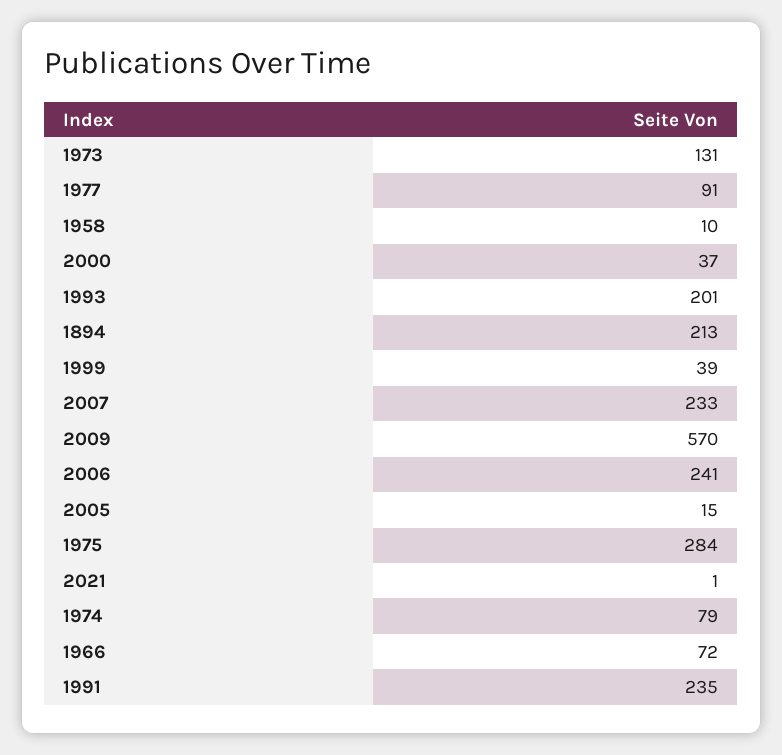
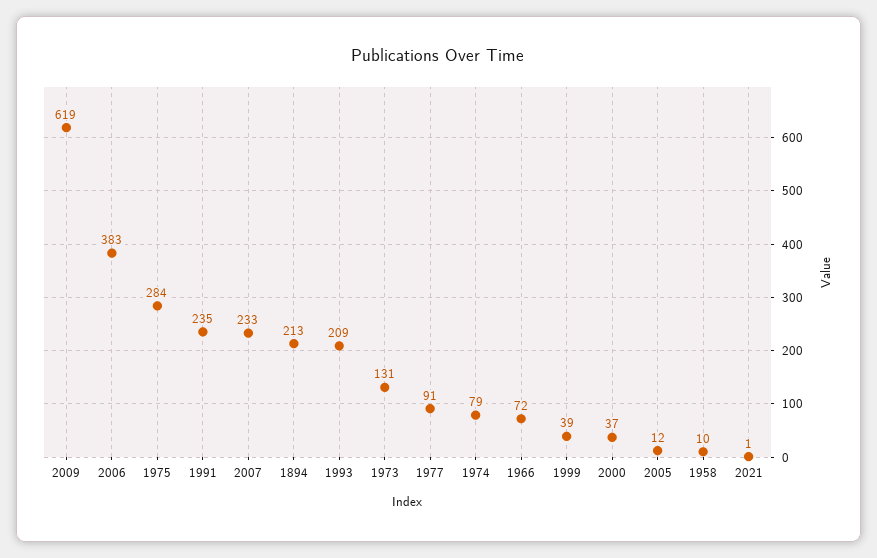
1993: 201 -> 209
2009: 570 -> 619
2006: 241 -> 383
2005: 15 -> 12

